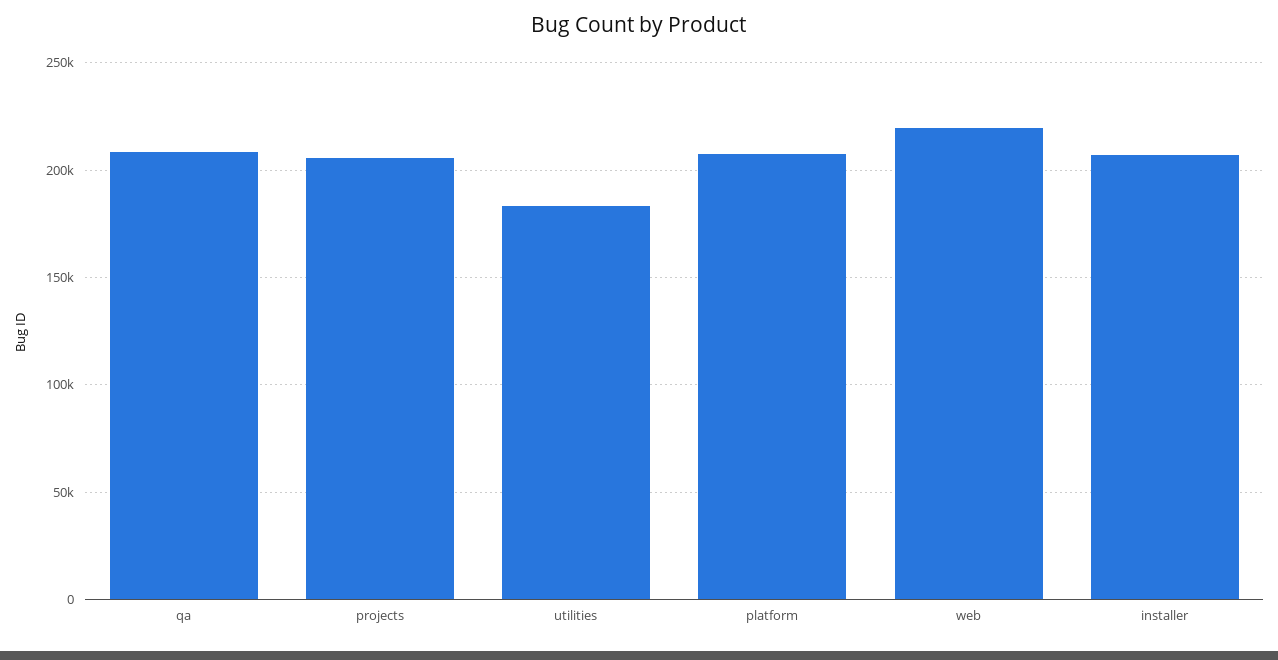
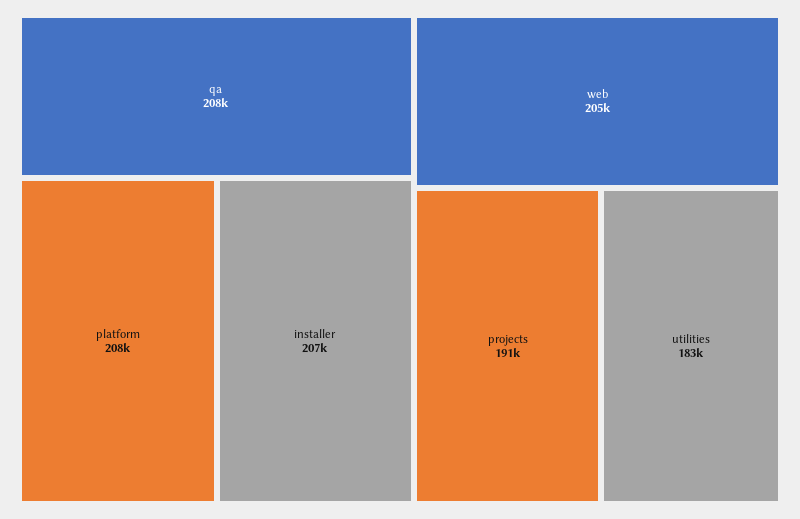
projects: 205000 -> 191000
web: 220000 -> 205000

